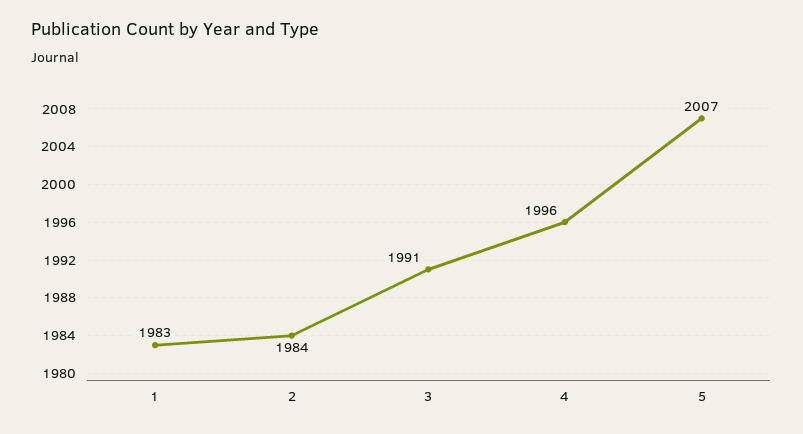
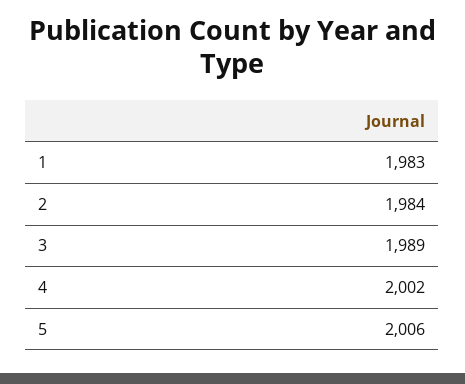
3: 1991 -> 1989
4: 1996 -> 2002
5: 2007 -> 2006

